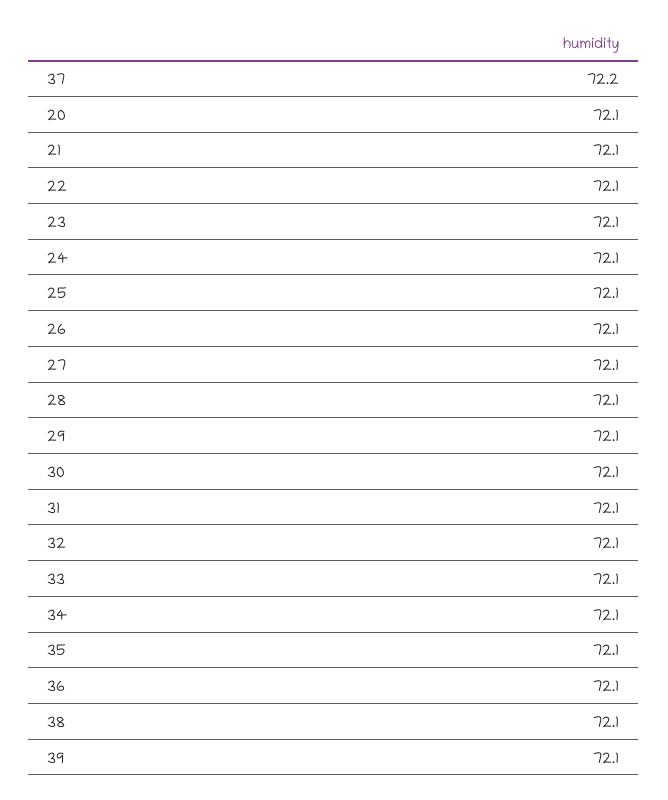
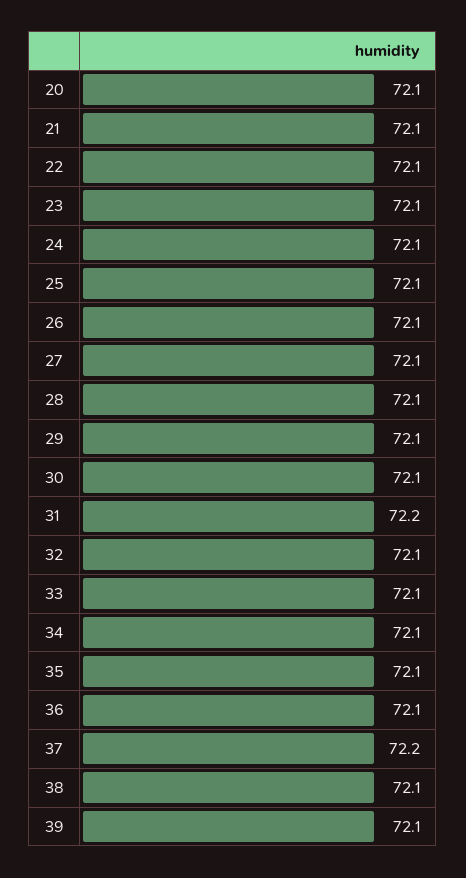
31: 72.1 -> 72.2

